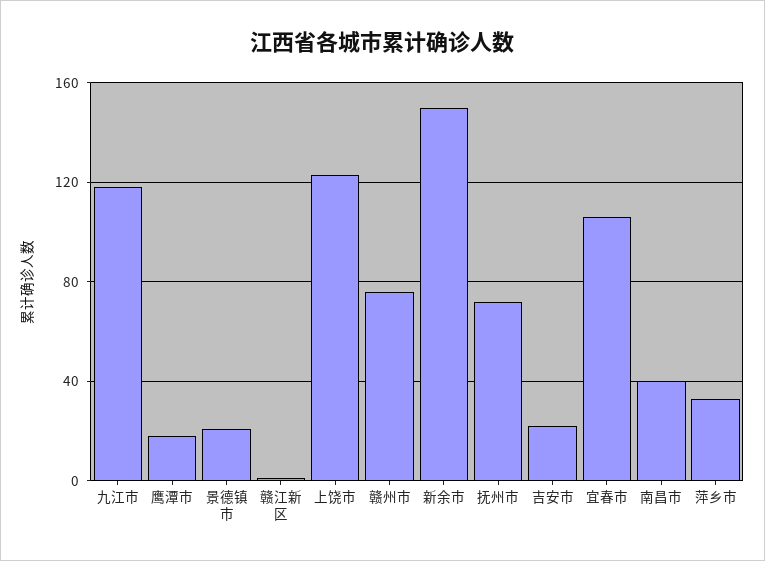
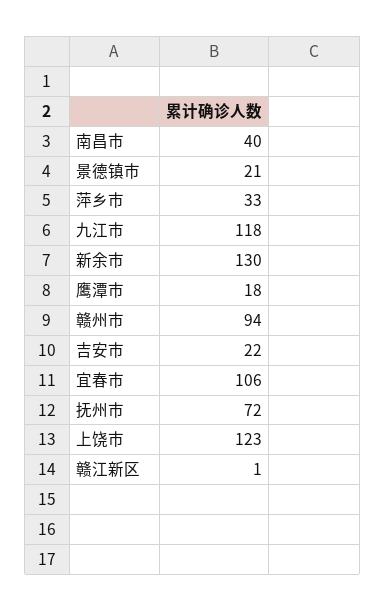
赣州市: 75 -> 94
新余市: 150 -> 130

